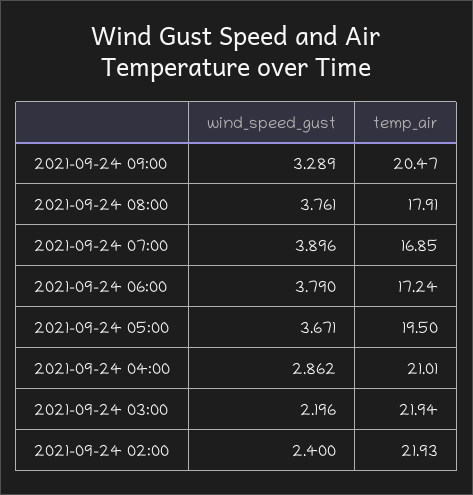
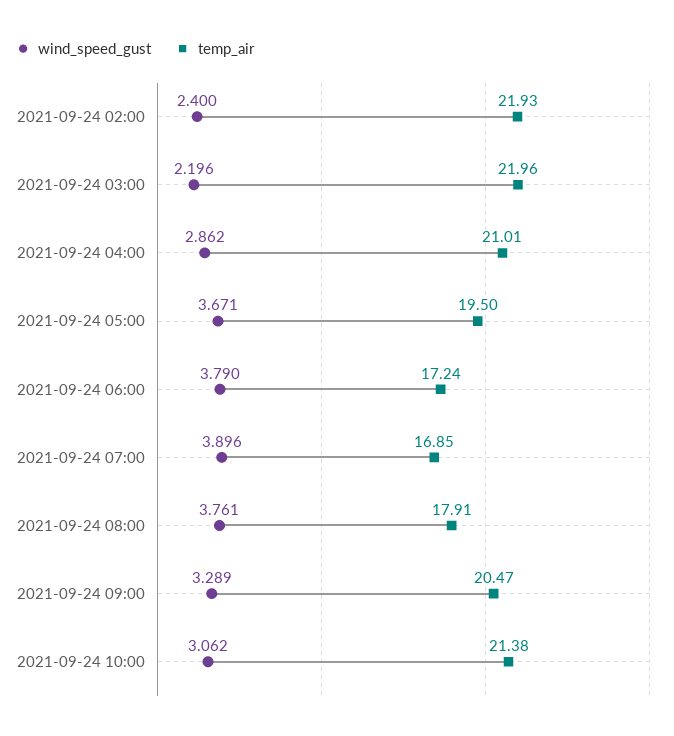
temp_air, 2021-09-24 03:00: 21.94 -> 21.96
wind_speed_gust, 2021-09-24 10:00: none -> 3.062
temp_air, 2021-09-24 10:00: none -> 21.38

